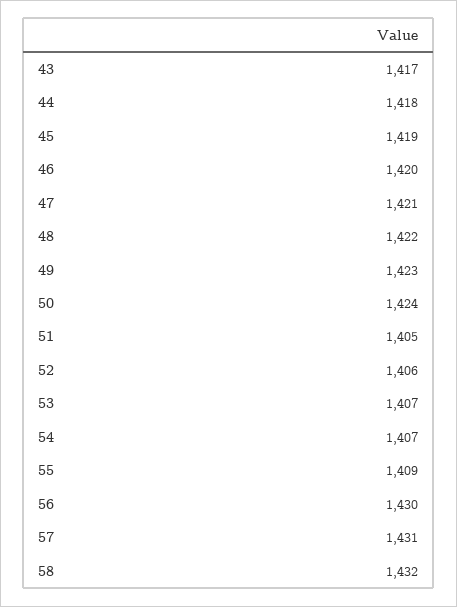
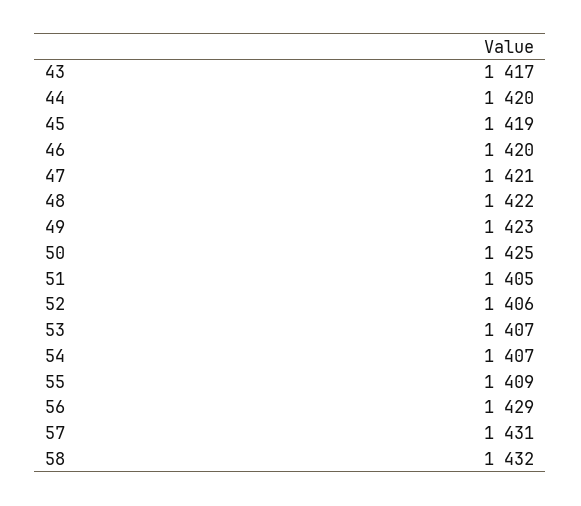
44: 1418 -> 1420
50: 1424 -> 1425
56: 1430 -> 1429

